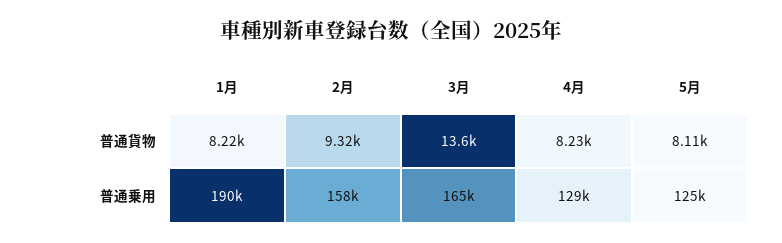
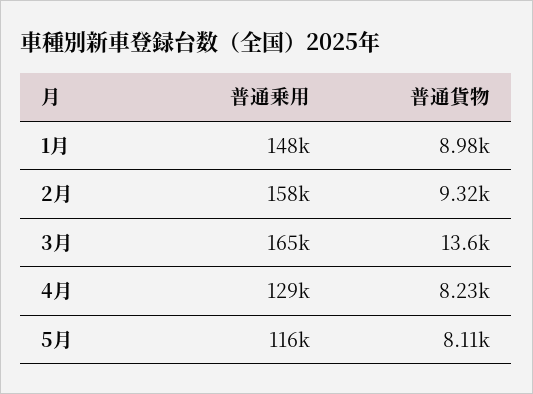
1月, 普通貨物: 8220 -> 8980
1月, 普通乗用: 190000 -> 148000
5月, 普通乗用: 125000 -> 116000

